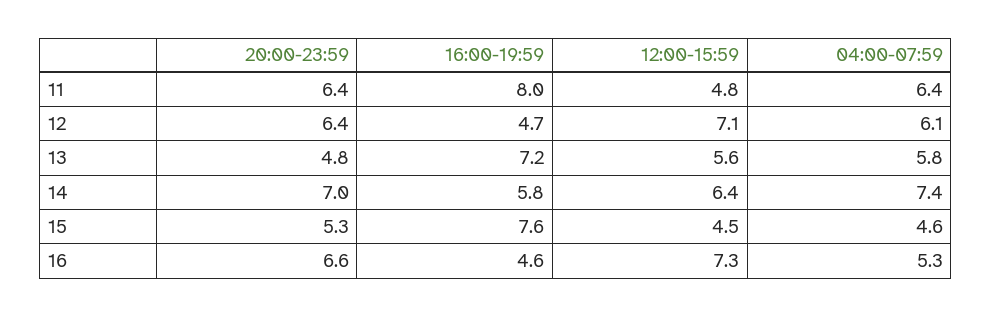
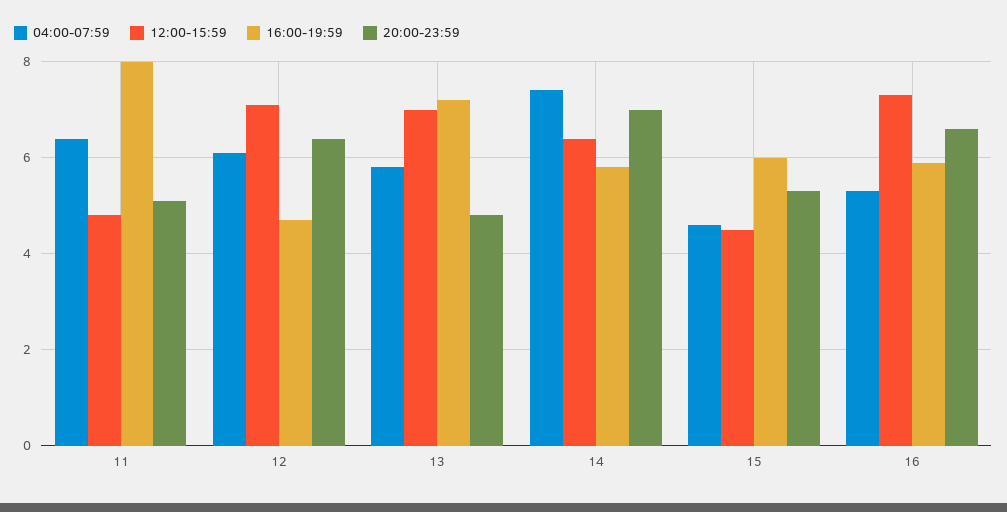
20:00-23:59, 11: 6.4 -> 5
12:00-15:59, 13: 5.6 -> 7
16:00-19:59, 15: 7.6 -> 6
16:00-19:59, 16: 4.6 -> 6

